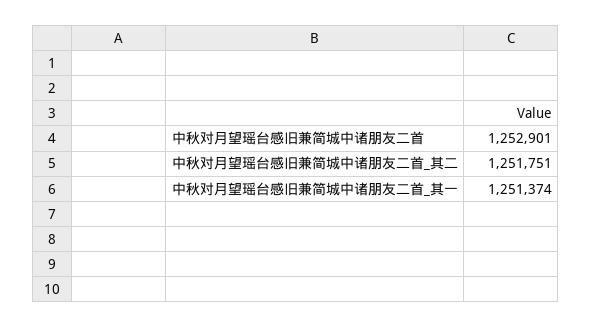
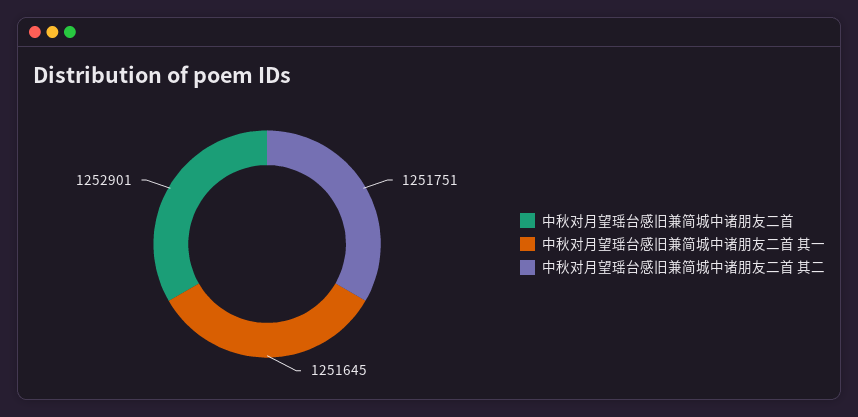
中秋对月望瑶台感旧兼简城中诸朋友二首_其一: 1251374 -> 1251645

